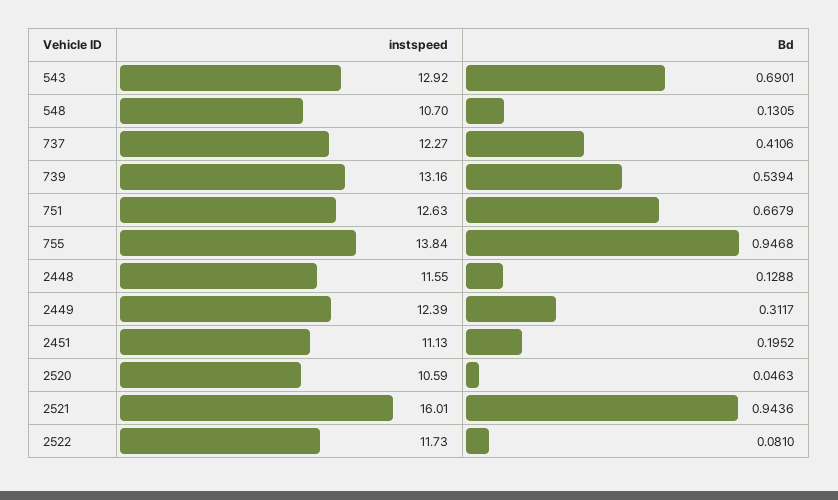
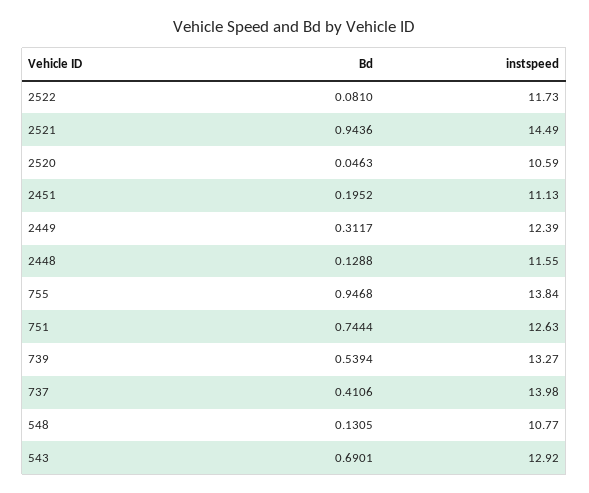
instspeed, 548: 10.7 -> 10.77
instspeed, 737: 12.27 -> 13.98
instspeed, 739: 13.16 -> 13.27
Bd, 751: 0.6679 -> 0.7444
instspeed, 2521: 16.01 -> 14.49

